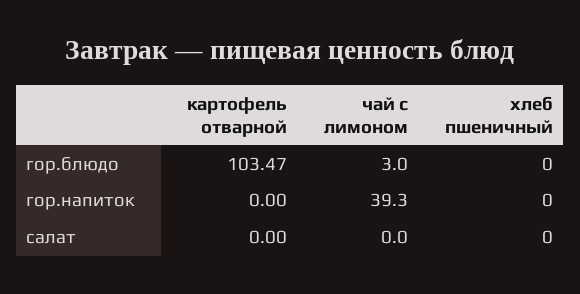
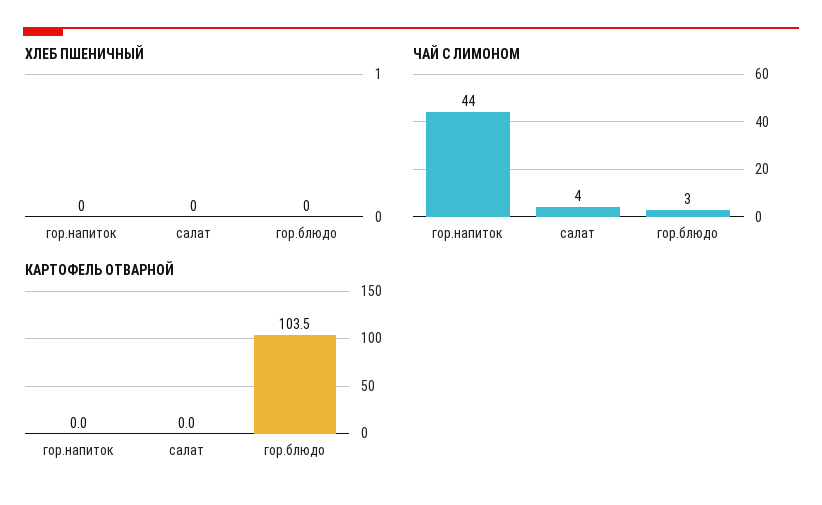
чай с лимоном, гор.напиток: 39.3 -> 44
чай с лимоном, салат: 0 -> 4

